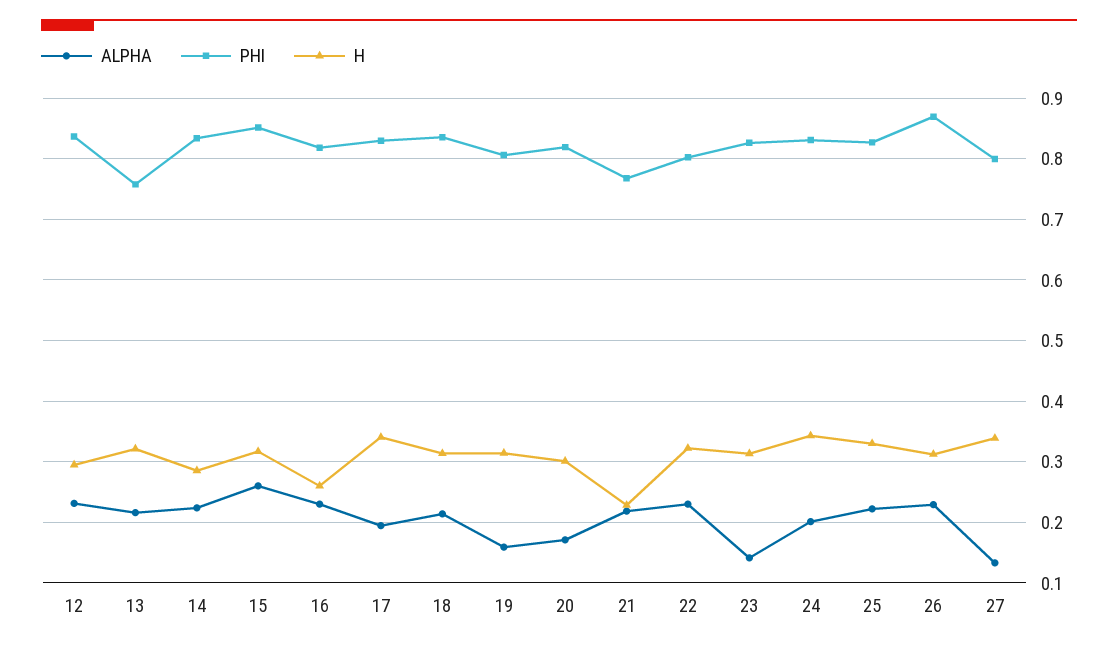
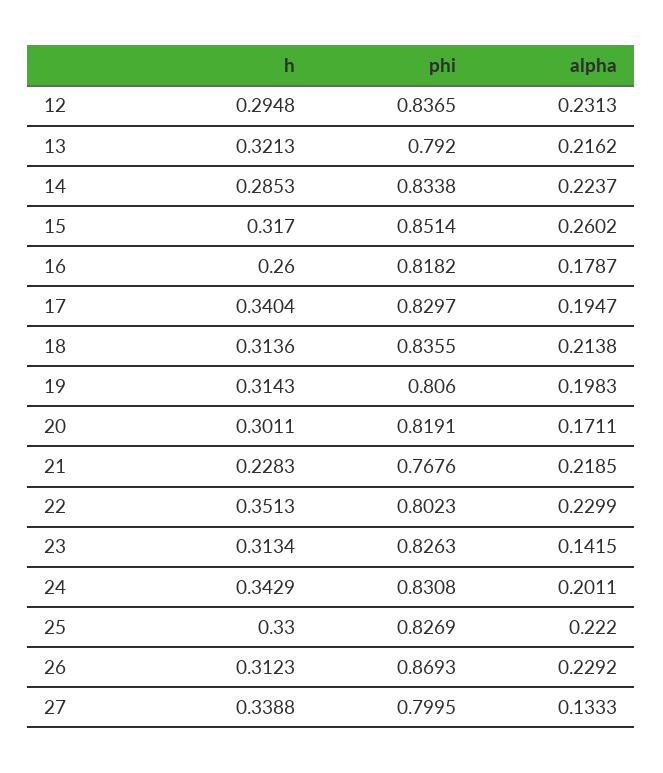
PHI, 13: 0.76 -> 0.792
ALPHA, 16: 0.23 -> 0.1787
ALPHA, 19: 0.16 -> 0.1983
H, 22: 0.32 -> 0.3513

